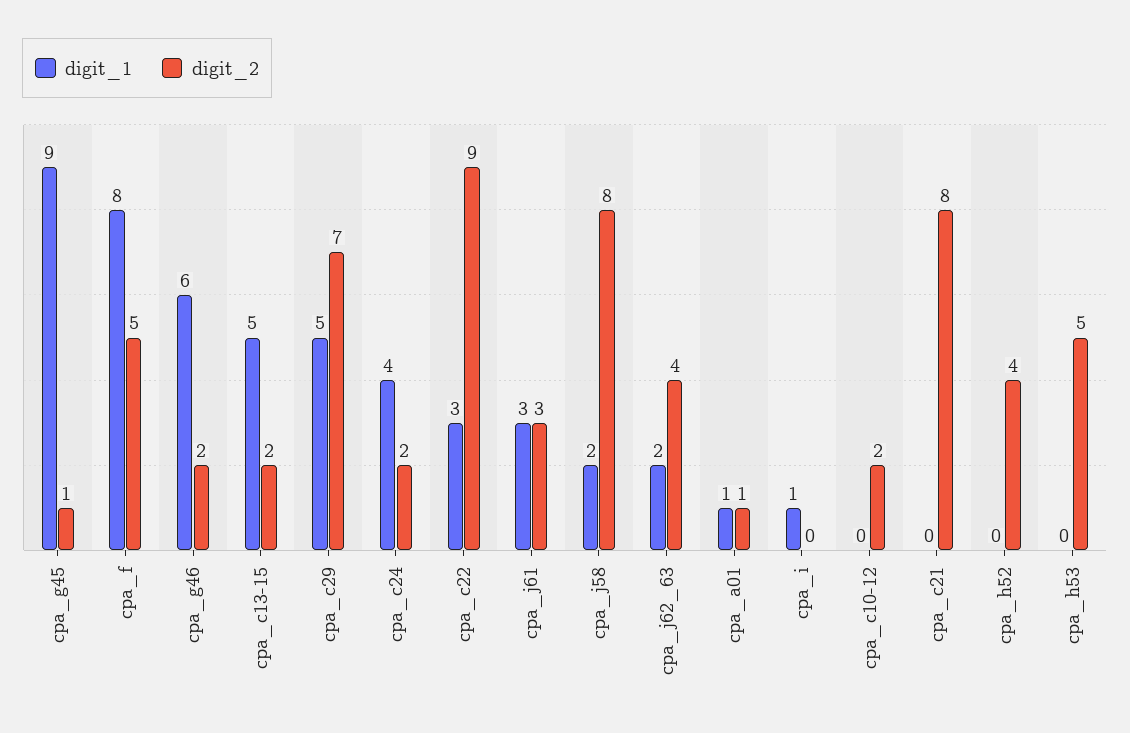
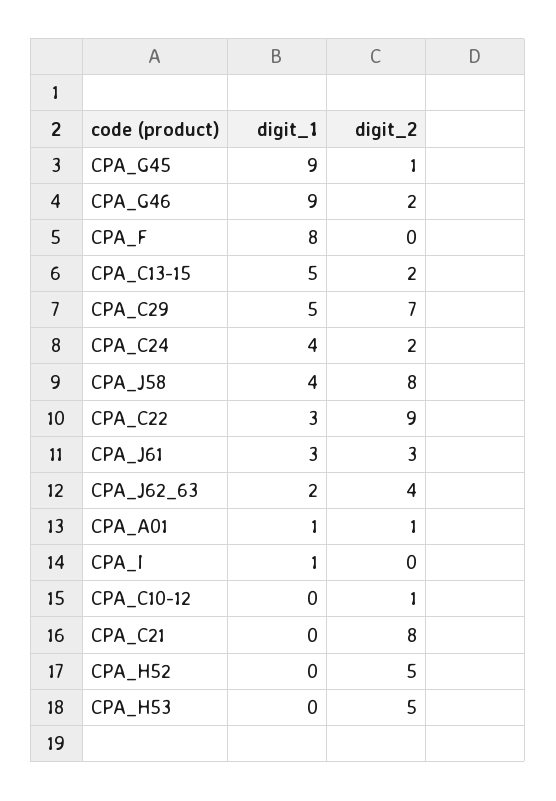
digit_2, cpa_f: 5 -> 0
digit_1, cpa_g46: 6 -> 9
digit_1, cpa_j58: 2 -> 4
digit_2, cpa_c10-12: 2 -> 1
digit_2, cpa_h52: 4 -> 5

